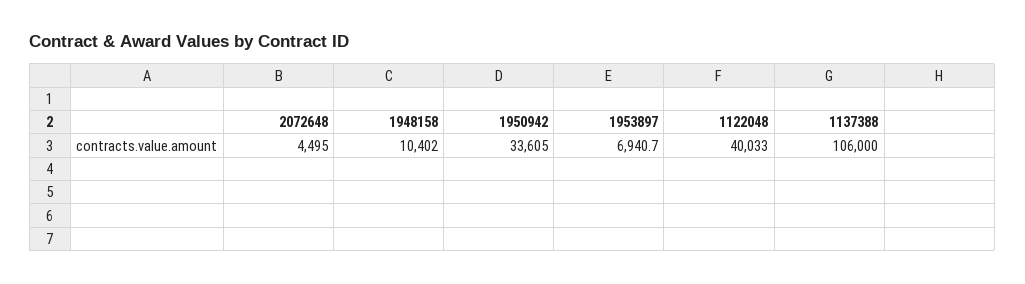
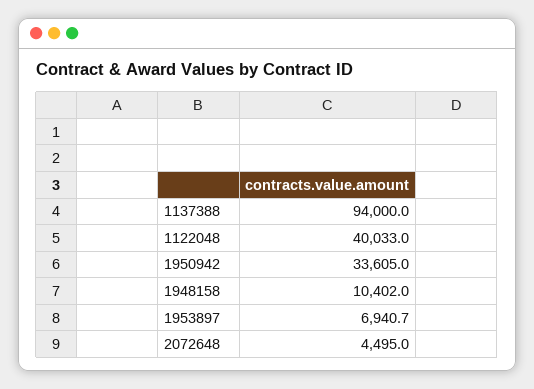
1137388: 106000 -> 94000

